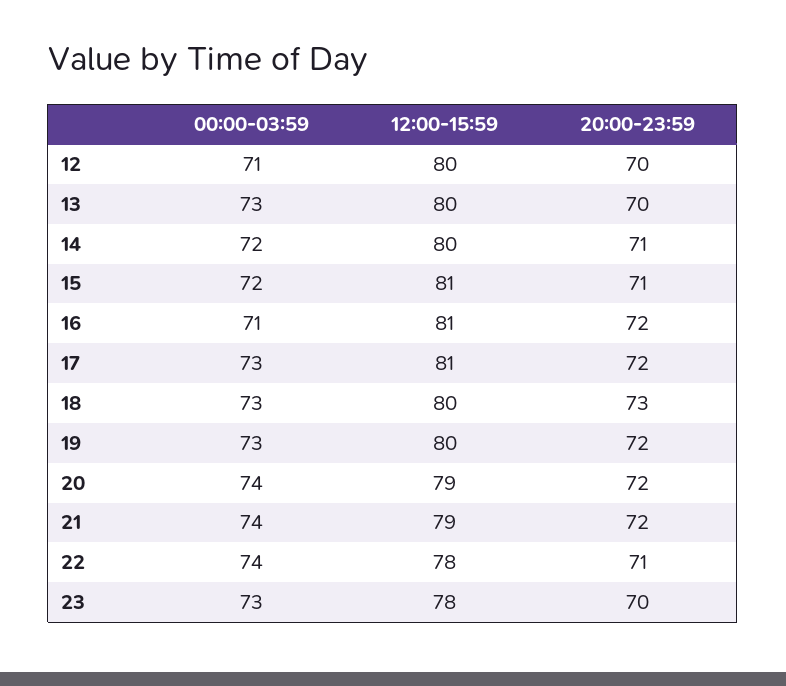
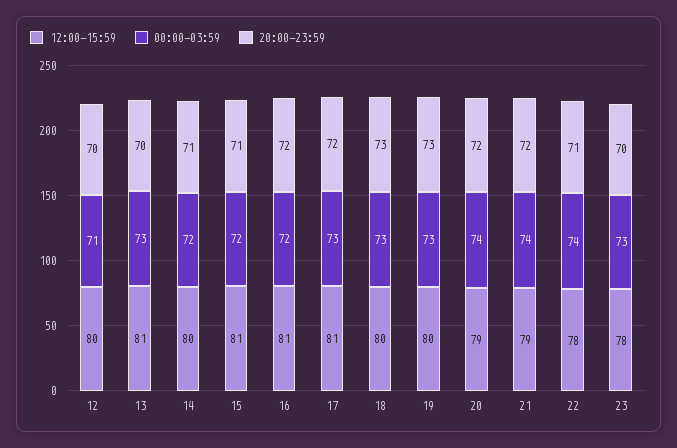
12:00-15:59, 13: 80 -> 81
00:00-03:59, 16: 71 -> 72
20:00-23:59, 19: 72 -> 73

